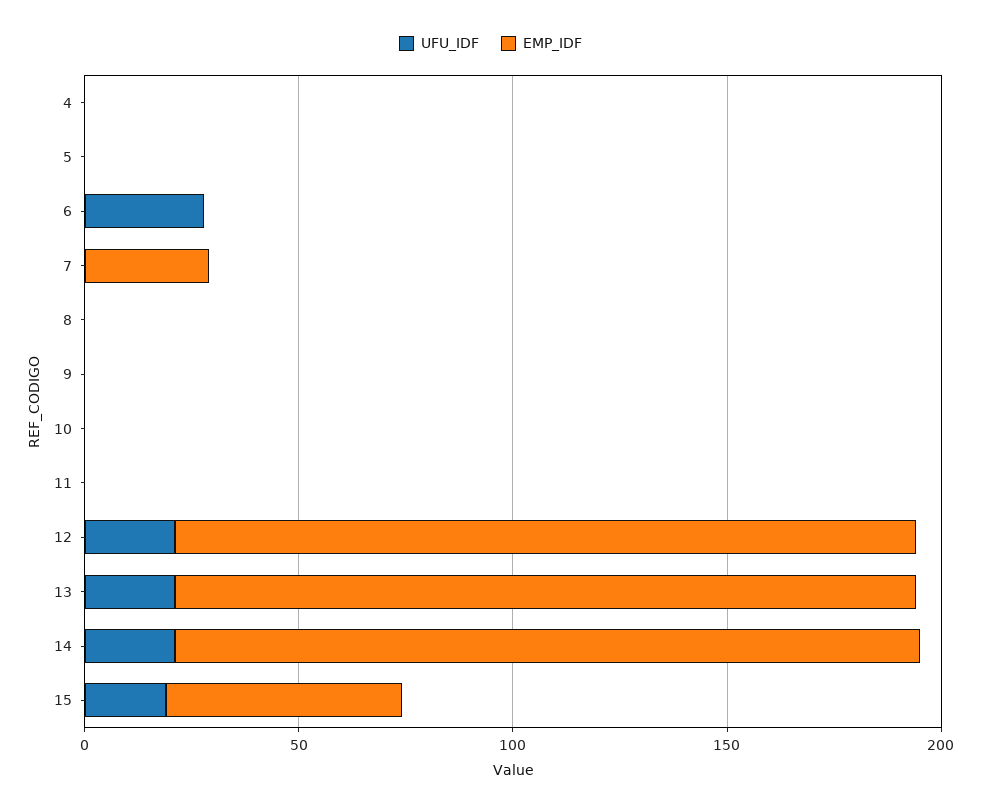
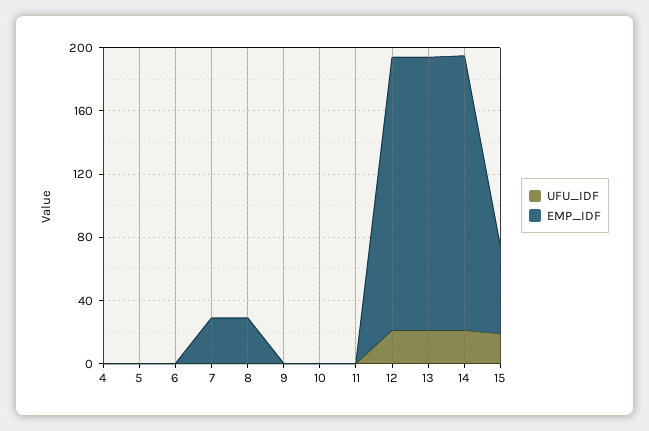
UFU_IDF, 6: 30 -> 0
EMP_IDF, 8: 0 -> 30

